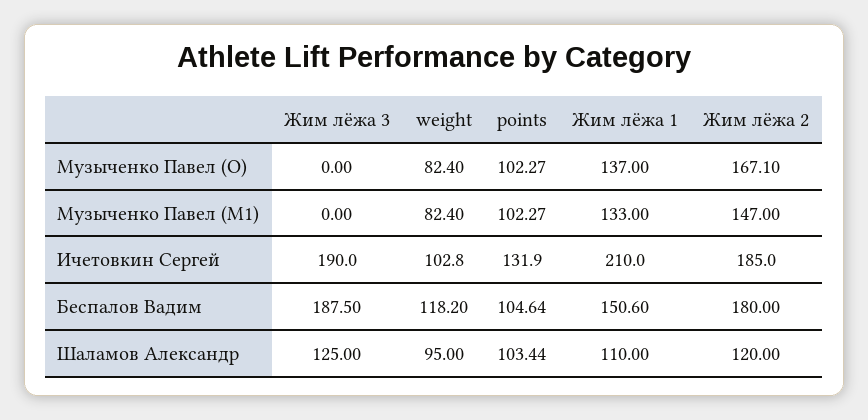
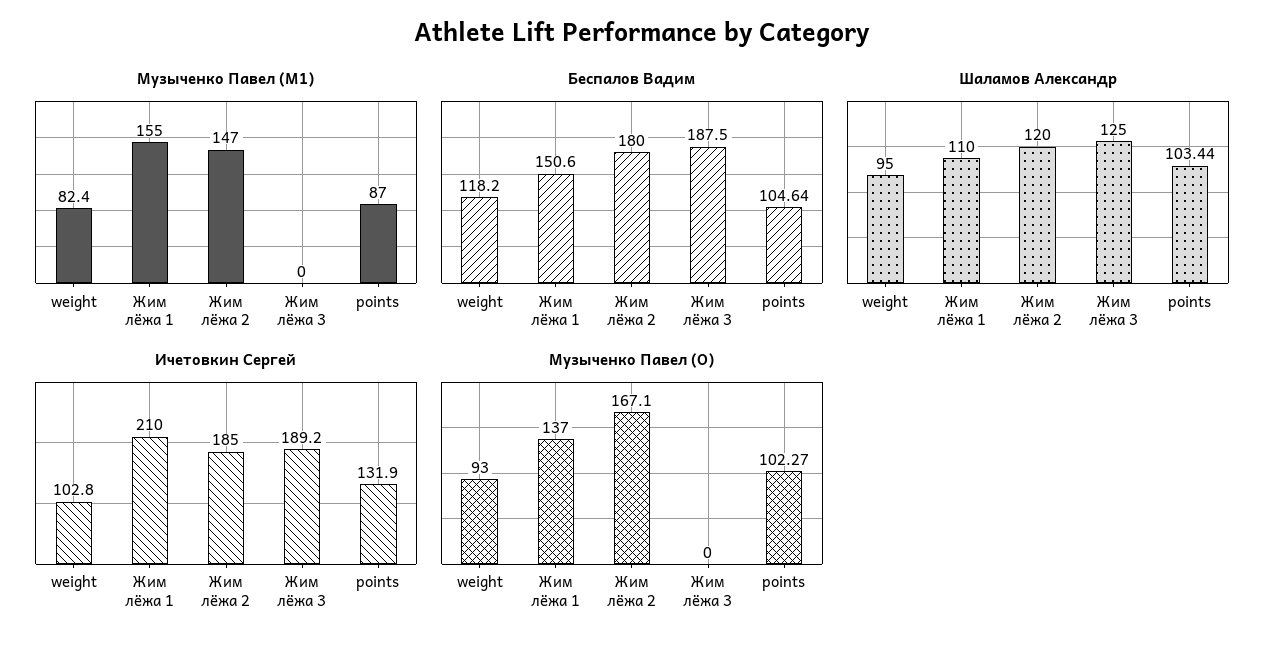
Музыченко Павел (O), weight: 82.4 -> 93
Музыченко Павел (M1), points: 102.27 -> 87
Музыченко Павел (M1), Жим лёжа 1: 133 -> 155
Ичетовкин Сергей, Жим лёжа 3: 190 -> 189.2

